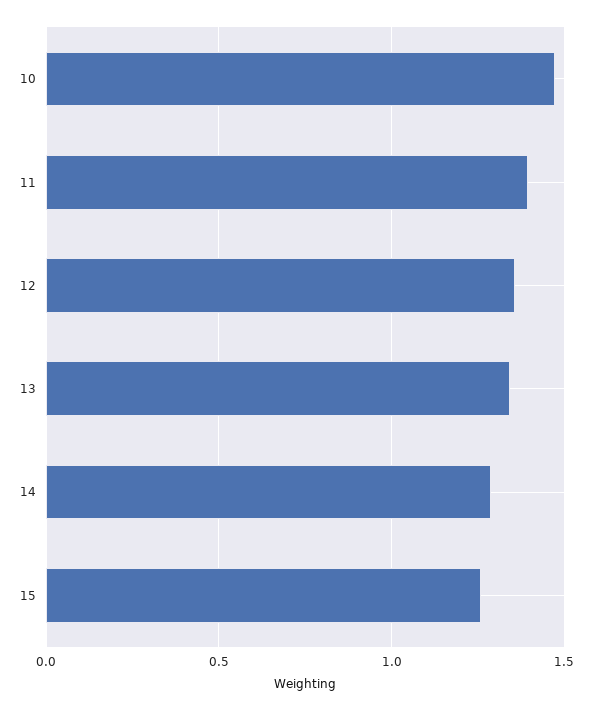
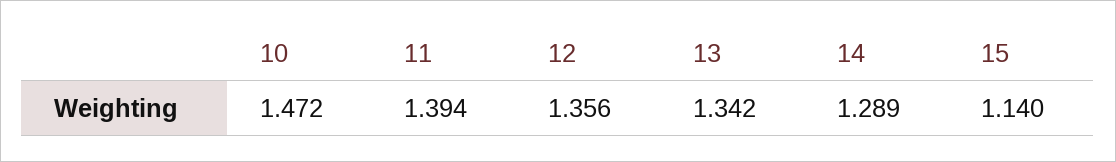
15: 1.25 -> 1.14

